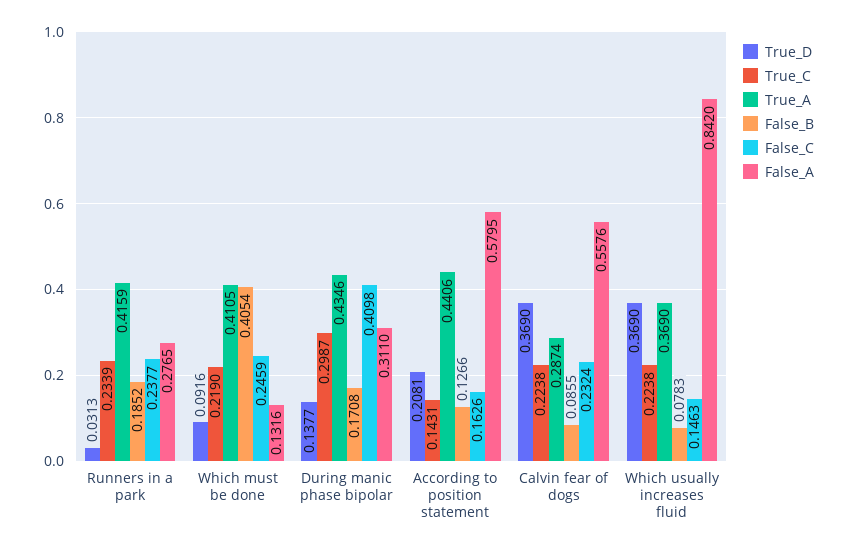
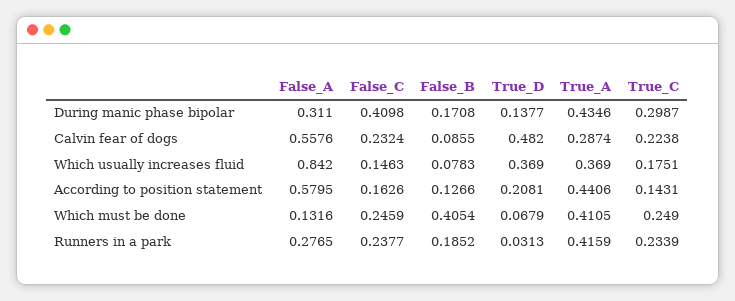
True_D, Which must be done: 0.0916 -> 0.0679
True_C, Which must be done: 0.219 -> 0.249
True_D, Calvin fear of dogs: 0.369 -> 0.482
True_C, Which usually increases fluid: 0.2238 -> 0.1751

